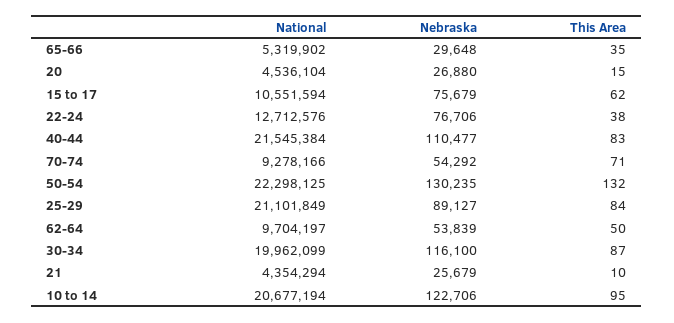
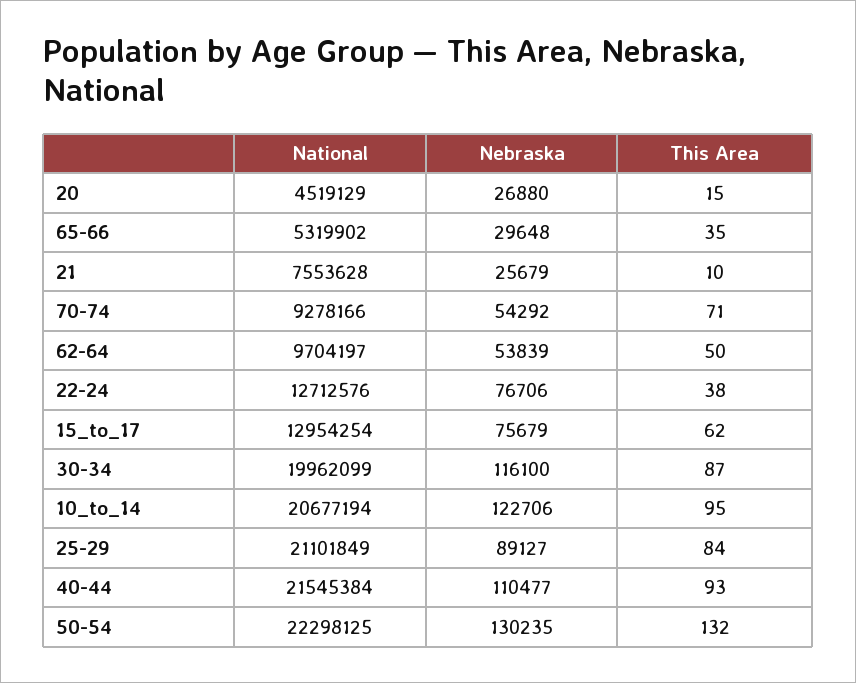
National, 20: 4536104 -> 4519129
National, 15 to 17: 10551594 -> 12954254
This Area, 40-44: 83 -> 93
National, 21: 4354294 -> 7553628

